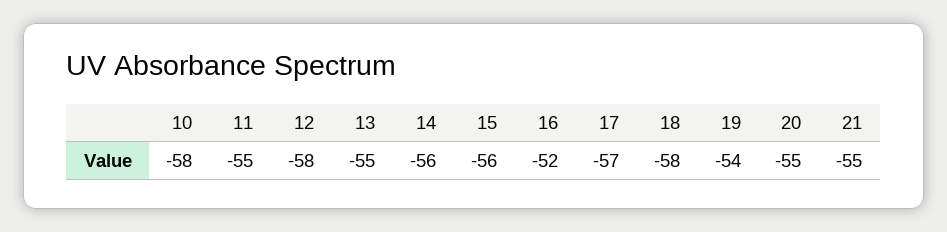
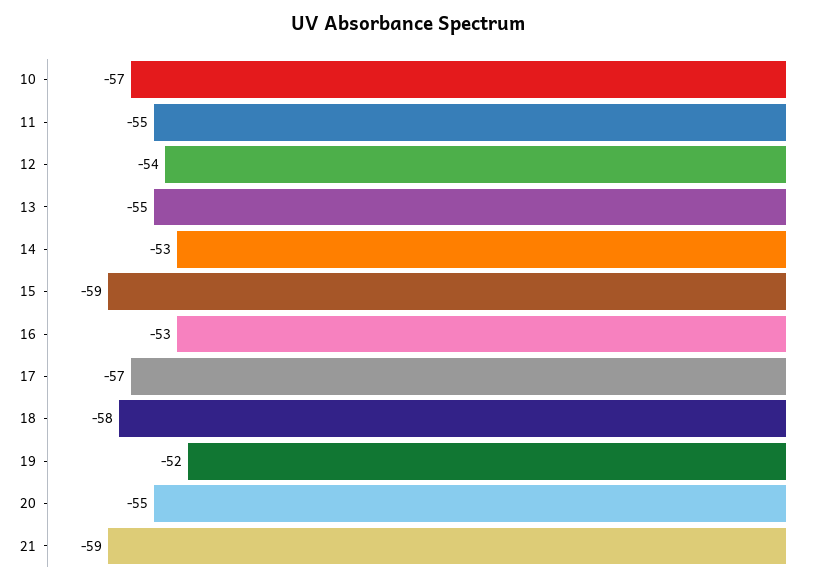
10: -58 -> -57
12: -58 -> -54
14: -56 -> -53
15: -56 -> -59
16: -52 -> -53
19: -54 -> -52
21: -55 -> -59

